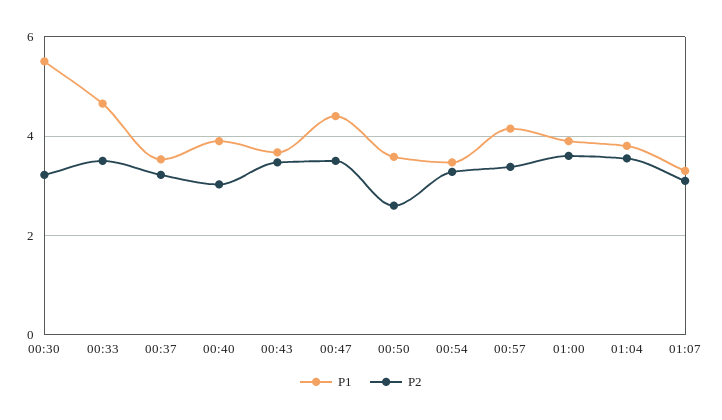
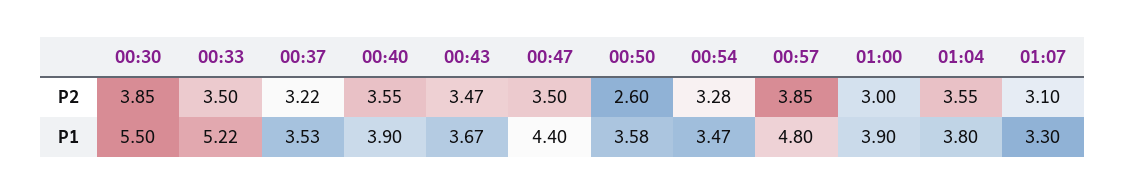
P2, 00:30: 3.2 -> 3.85
P1, 00:33: 4.6 -> 5.22
P2, 00:40: 3 -> 3.55
P1, 00:57: 4.2 -> 4.8
P2, 00:57: 3.4 -> 3.85
P2, 01:00: 3.6 -> 3

